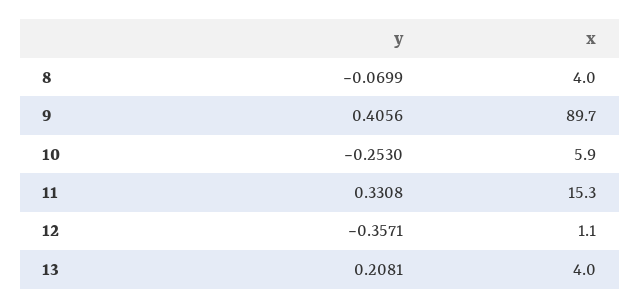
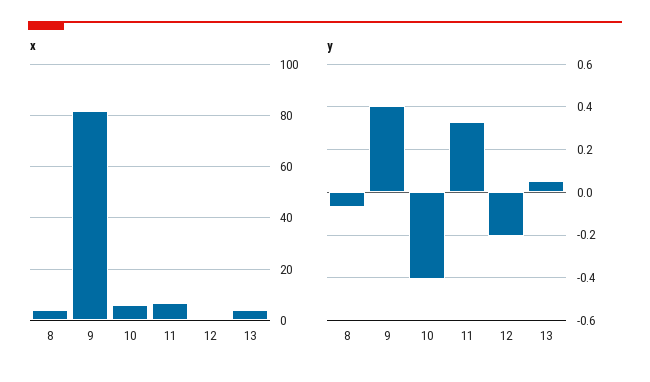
x, 9: 89.7 -> 82.5
y, 10: -0.253 -> -0.4
x, 11: 15.3 -> 7.5
y, 12: -0.3571 -> -0.2
y, 13: 0.2081 -> 0.05

